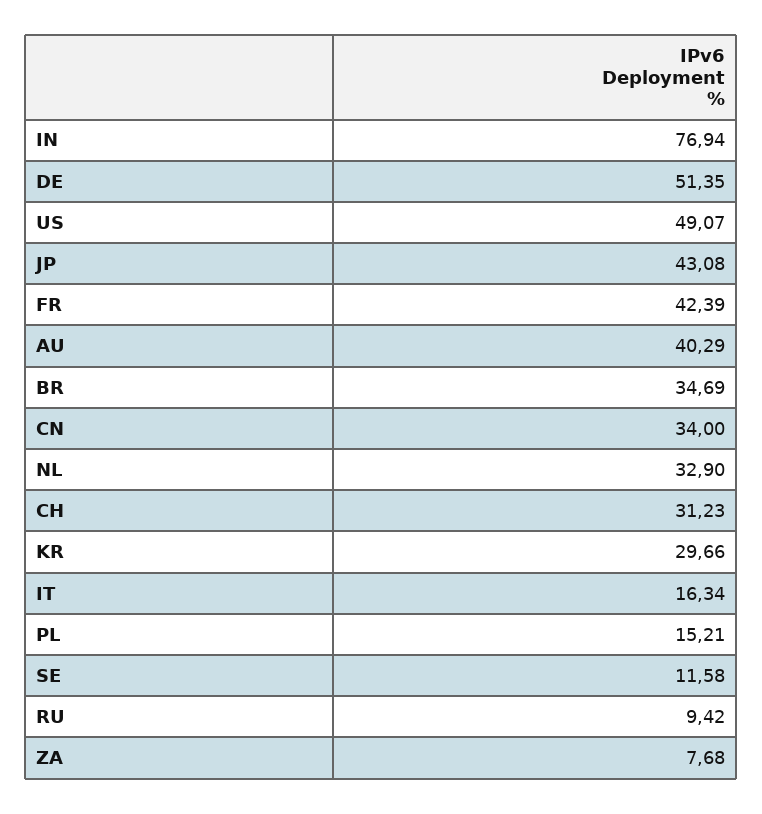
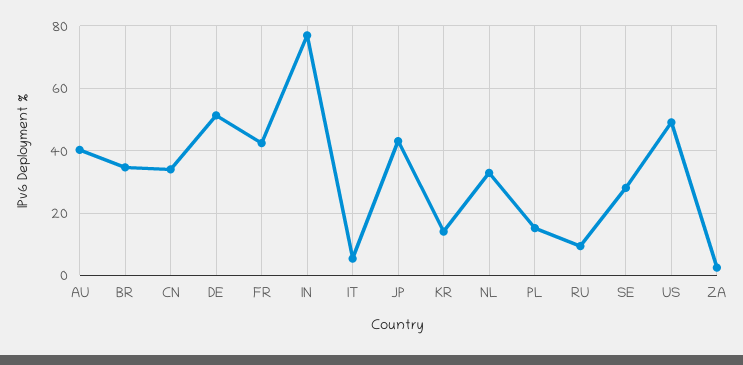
CH: 31.23 -> none
KR: 29.66 -> 14
IT: 16.34 -> 6
SE: 11.58 -> 28
ZA: 7.68 -> 2

